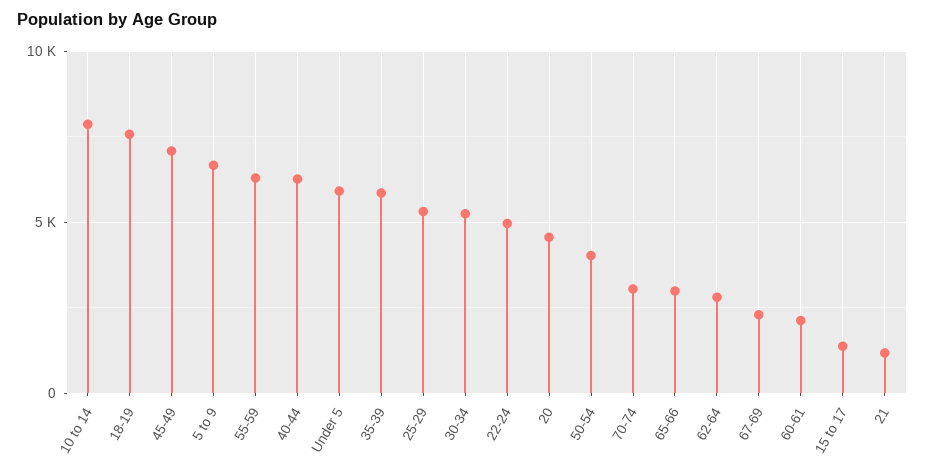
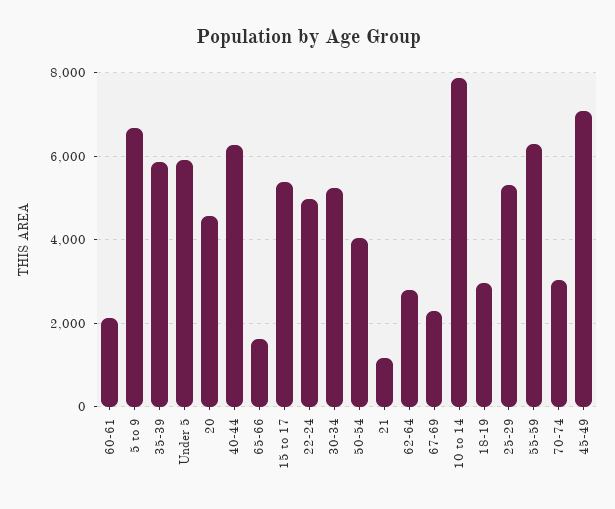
18-19: 7500 -> 3000
65-66: 3000 -> 1600
15 to 17: 1500 -> 5400

